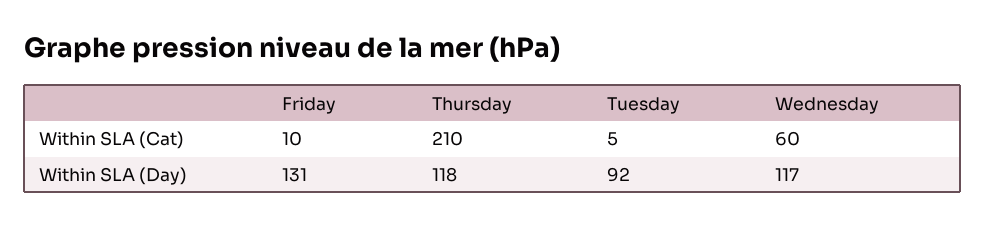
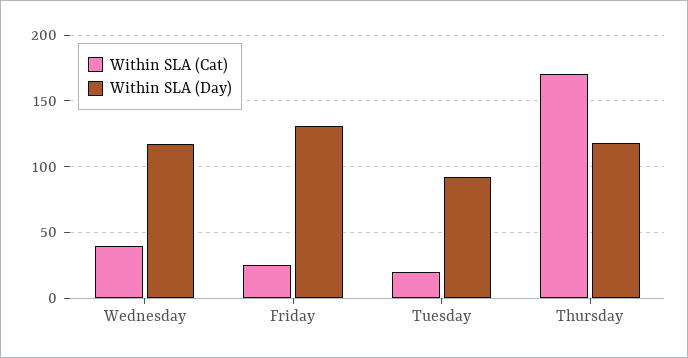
Within SLA (Cat), Friday: 10 -> 25
Within SLA (Cat), Thursday: 210 -> 170
Within SLA (Cat), Tuesday: 5 -> 20
Within SLA (Cat), Wednesday: 60 -> 40

